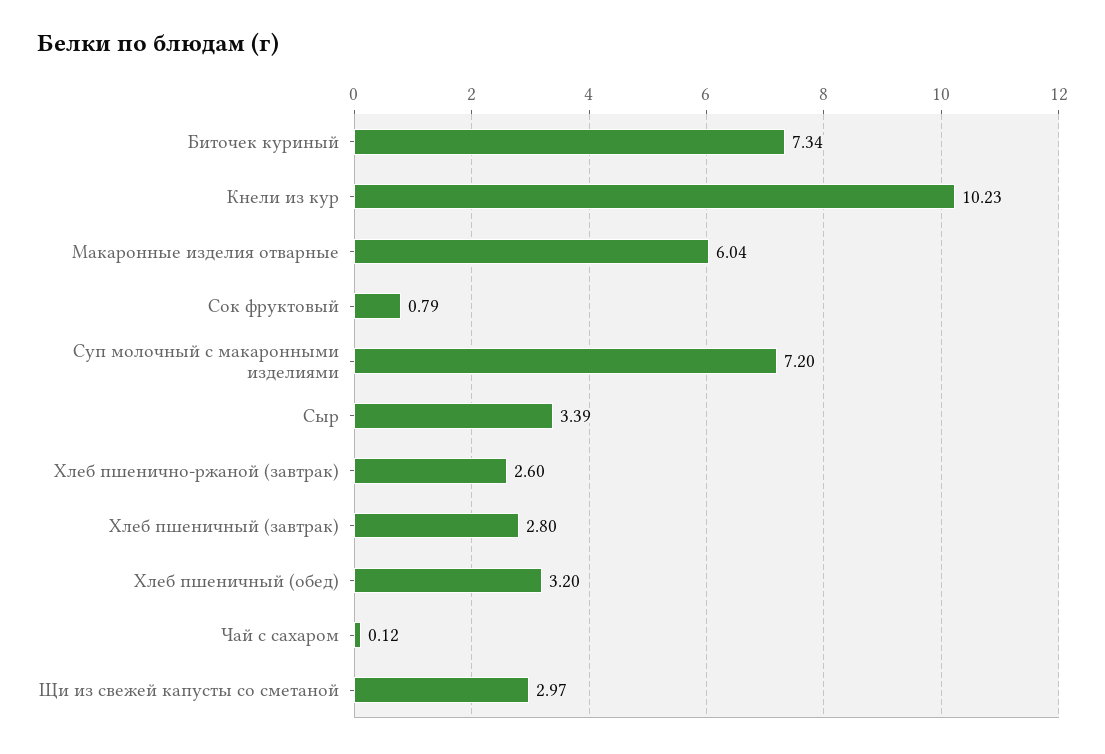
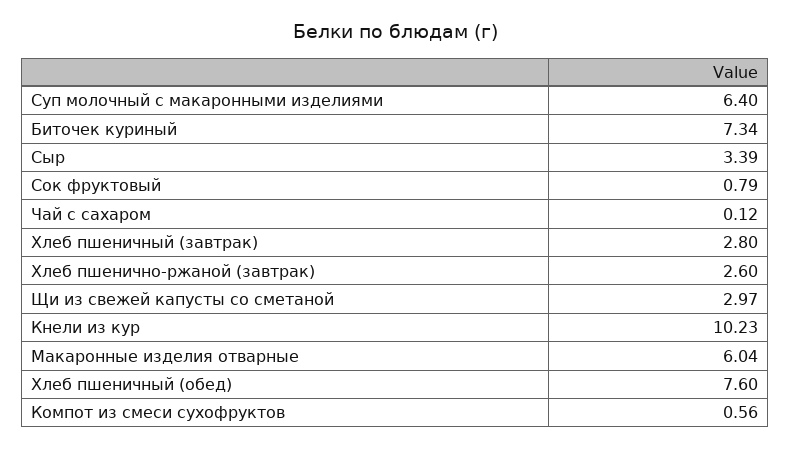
Суп молочный с макаронными изделиями: 7.2 -> 6.4
Хлеб пшеничный (обед): 3.2 -> 7.6
Компот из смеси сухофруктов: none -> 0.56

